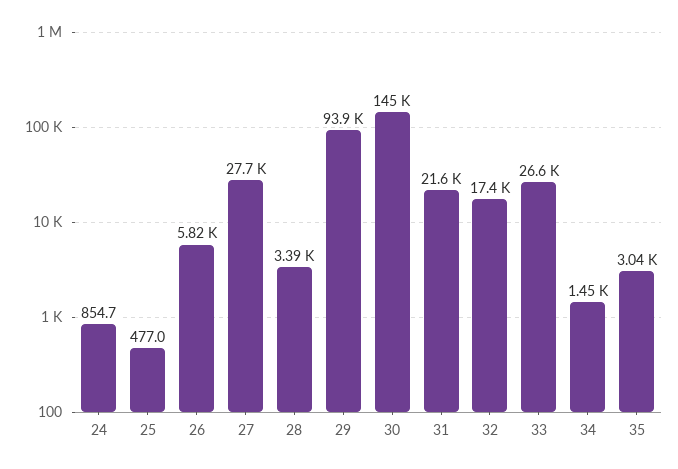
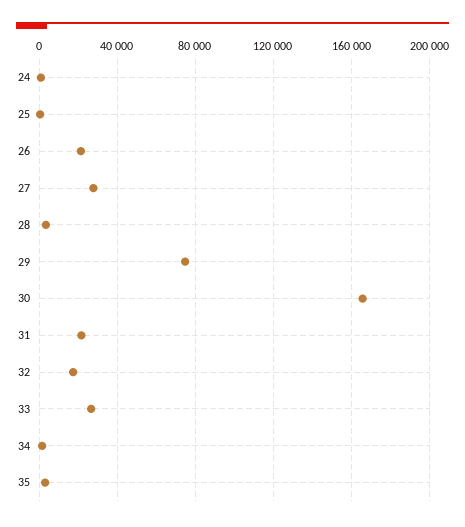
26: 5820 -> 20000
29: 93900 -> 75000
30: 145000 -> 165000

